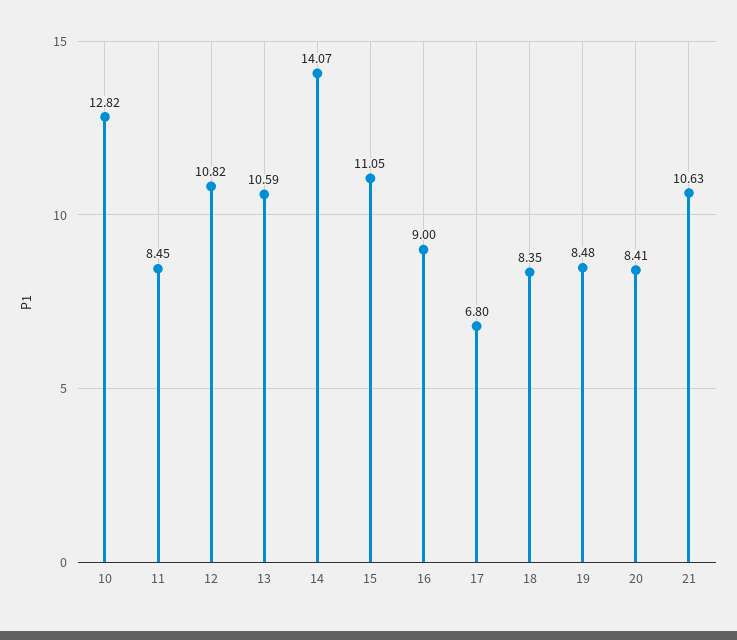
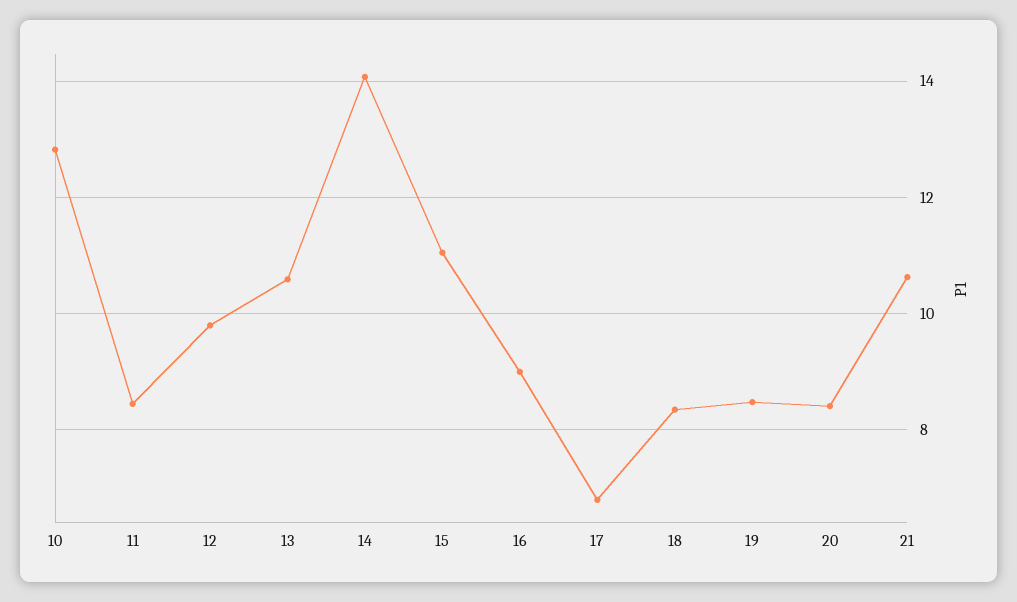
12: 10.82 -> 9.8

